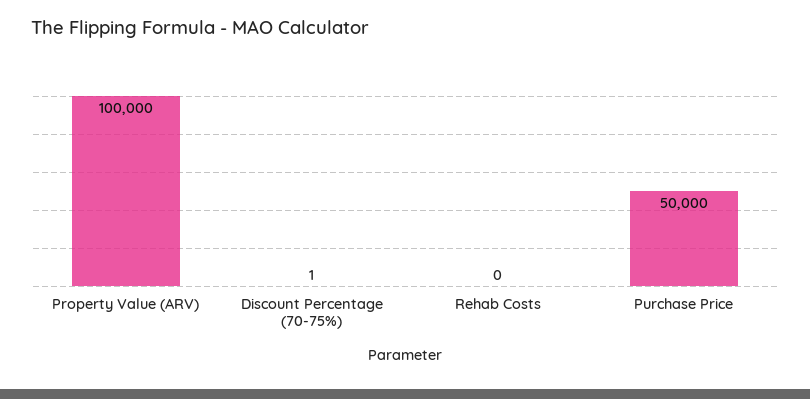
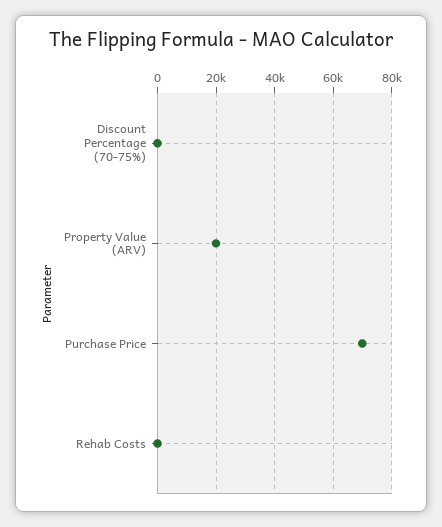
Property Value (ARV): 100000 -> 20000
Purchase Price: 50000 -> 70000

